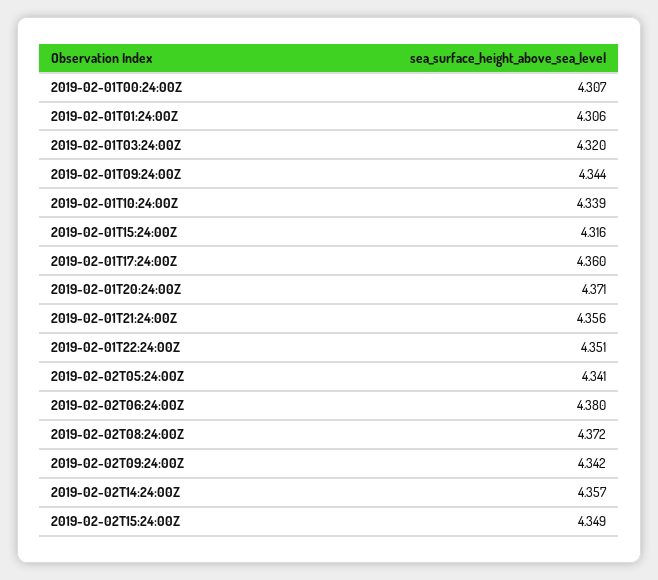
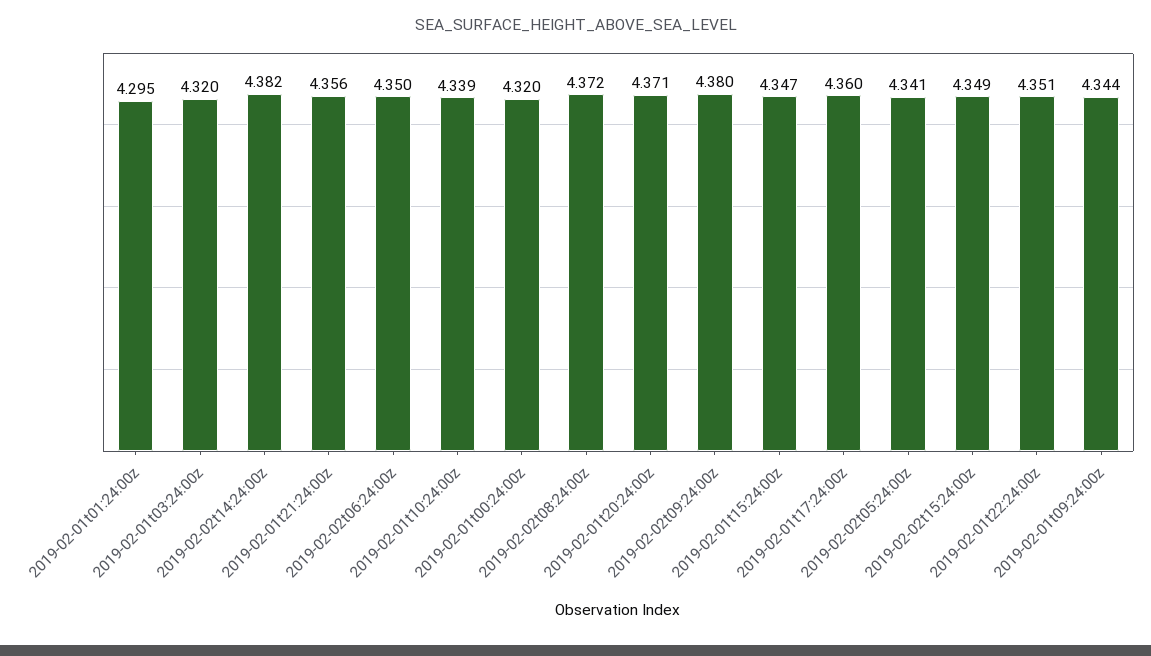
2019-02-01T00:24:00Z: 4.307 -> 4.32
2019-02-01T01:24:00Z: 4.306 -> 4.295
2019-02-01T15:24:00Z: 4.316 -> 4.347
2019-02-02T06:24:00Z: 4.38 -> 4.35
2019-02-02T09:24:00Z: 4.342 -> 4.38
2019-02-02T14:24:00Z: 4.357 -> 4.382

